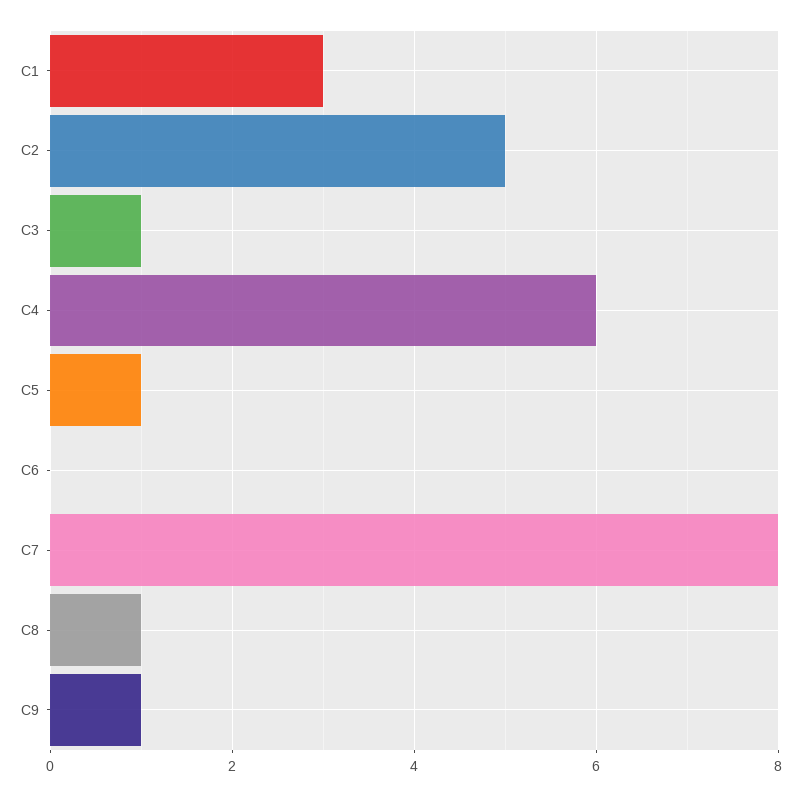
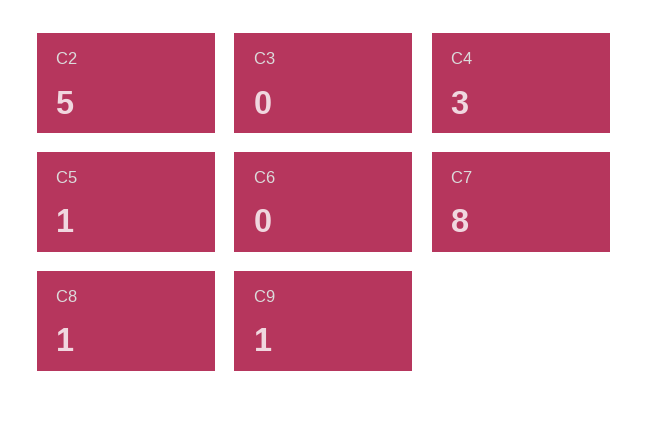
C1: 3 -> none
C3: 1 -> 0
C4: 6 -> 3

